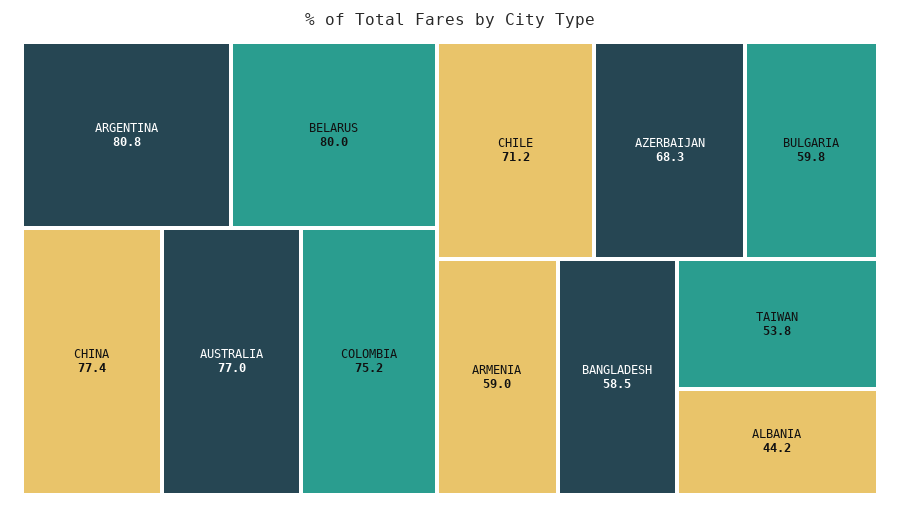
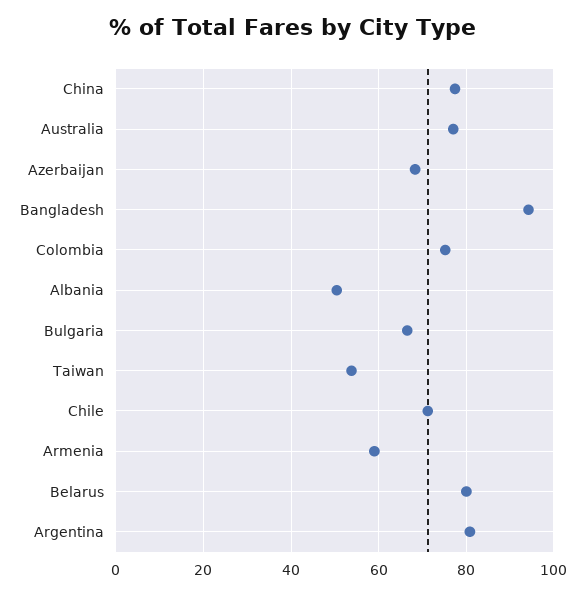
BULGARIA: 59.8 -> 66
BANGLADESH: 58.5 -> 94
ALBANIA: 44.2 -> 50

